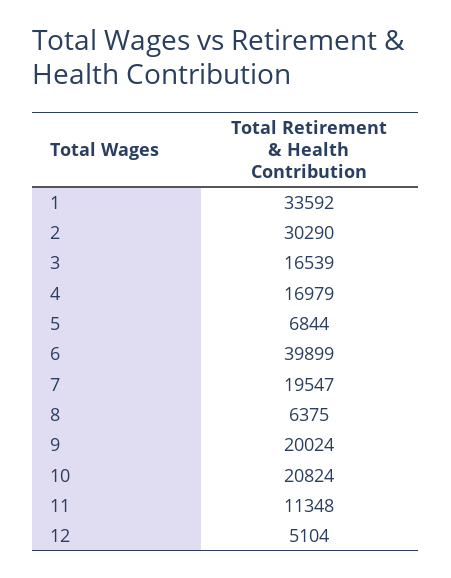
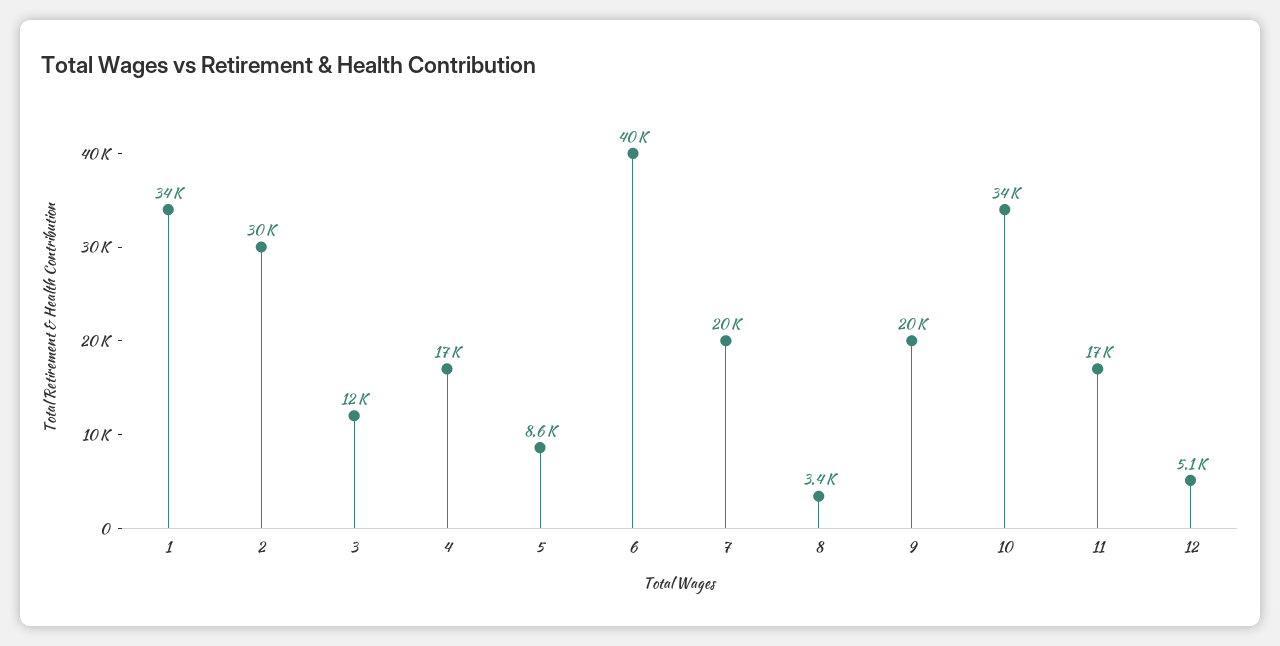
3: 16539 -> 12000
5: 6844 -> 8600
8: 6375 -> 3400
10: 20824 -> 34000
11: 11348 -> 17000

